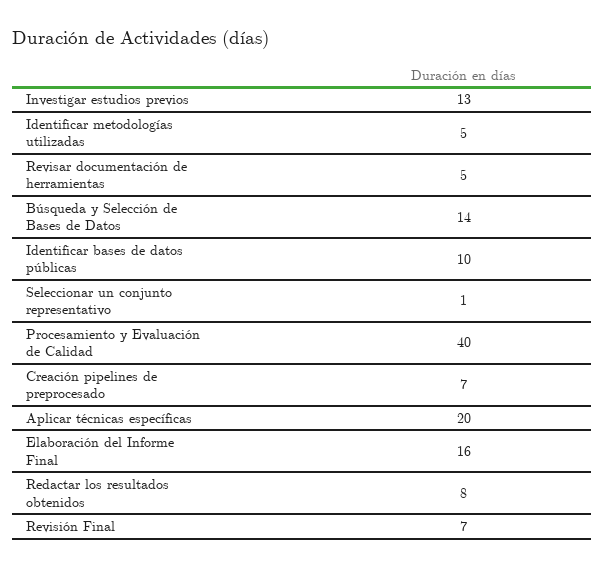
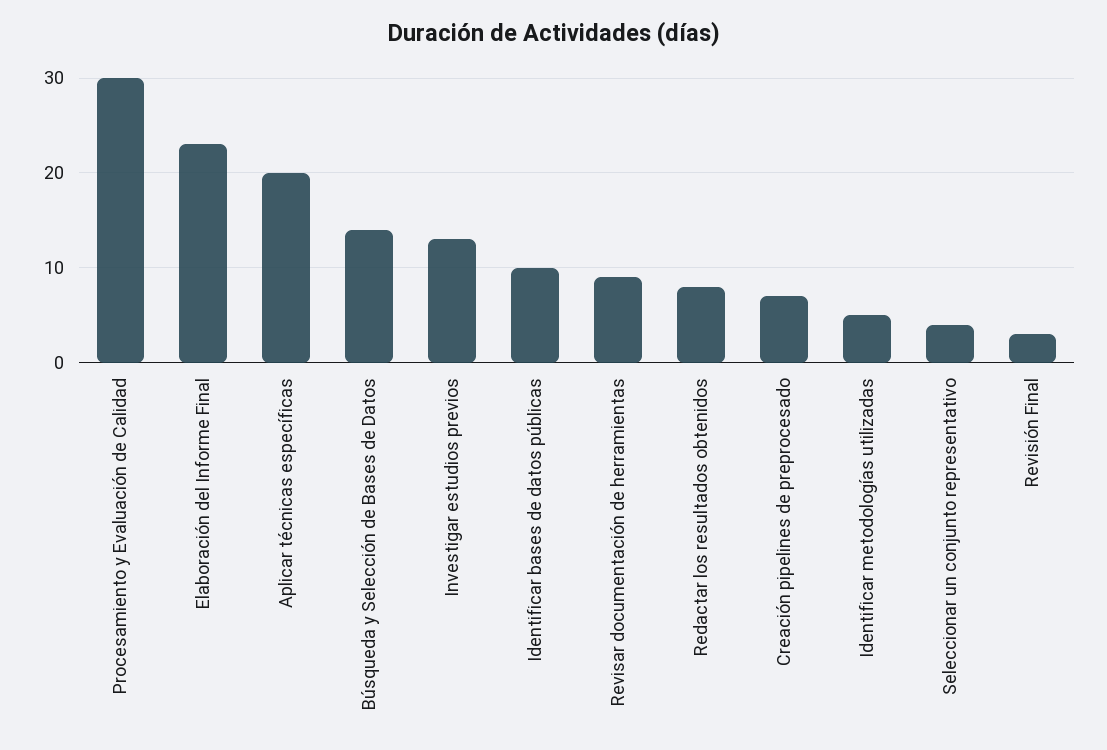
Revisar documentación de herramientas: 5 -> 9
Seleccionar un conjunto representativo: 1 -> 4
Procesamiento y Evaluación de Calidad: 40 -> 30
Elaboración del Informe Final: 16 -> 23
Revisión Final: 7 -> 3

